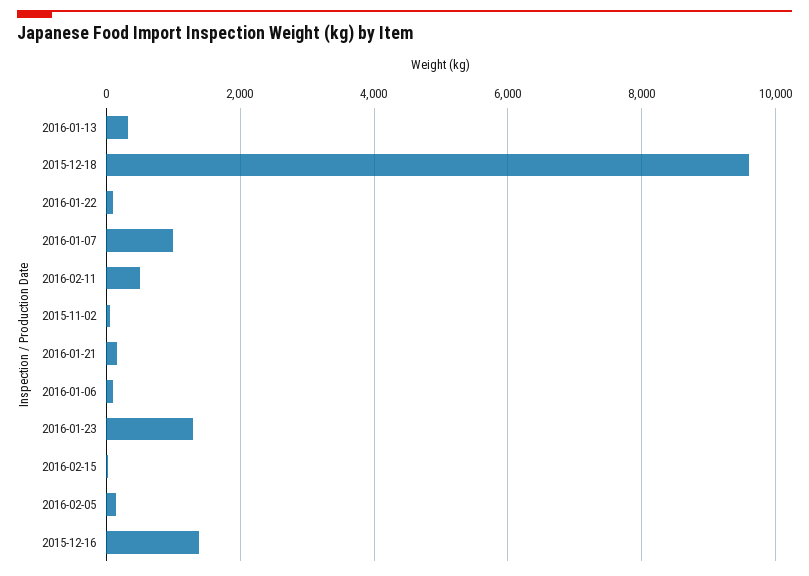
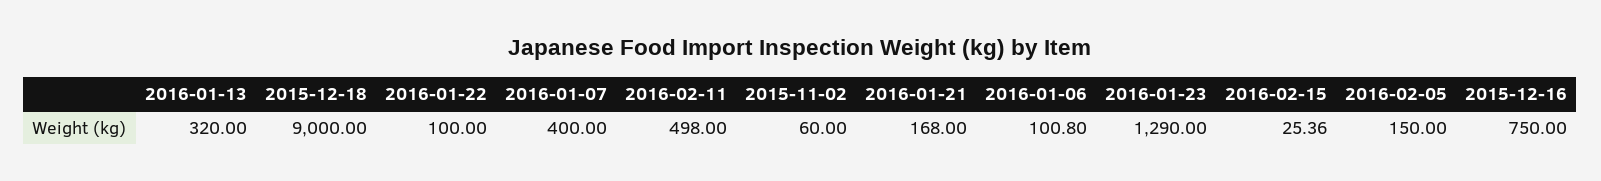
2015-12-18: 9600 -> 9000
2016-01-07: 1000 -> 400
2015-12-16: 1400 -> 750

